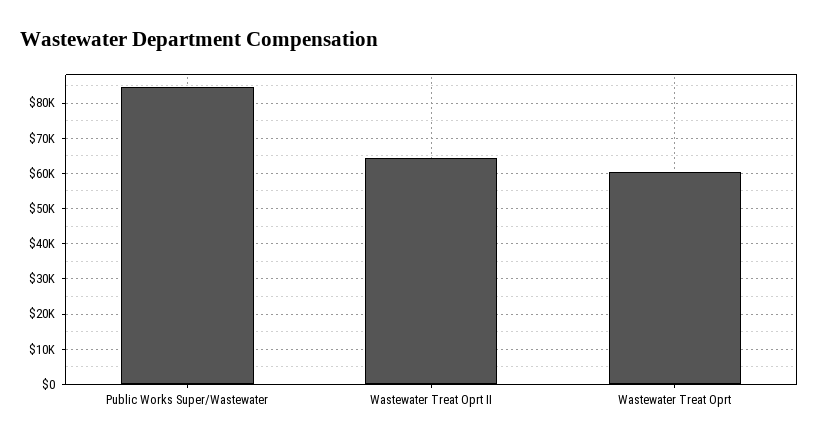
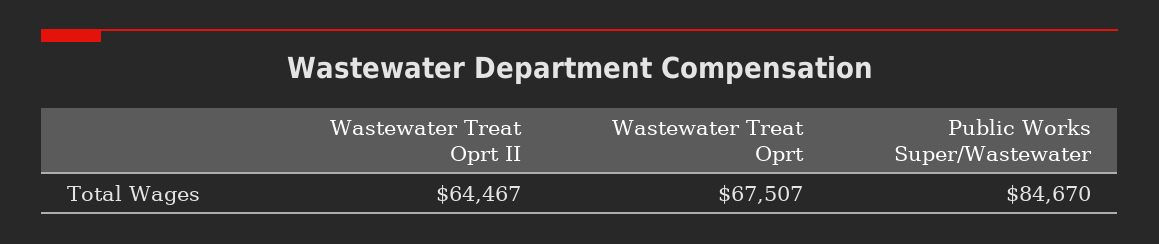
Wastewater Treat Oprt: 60000 -> 67507

